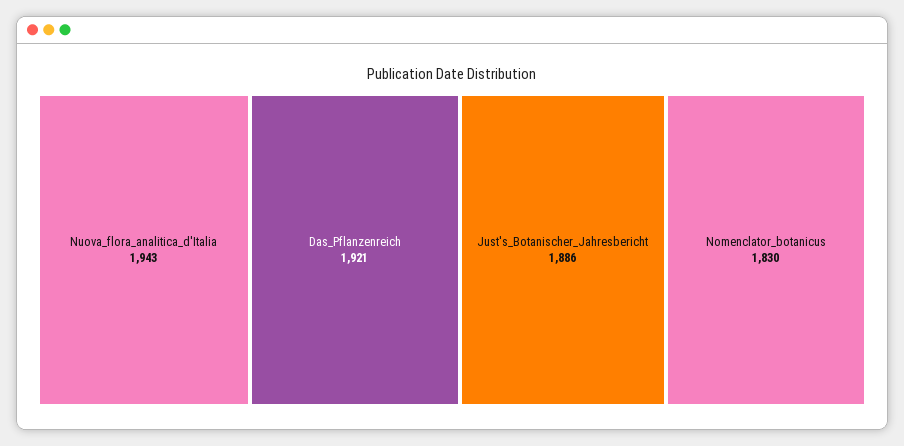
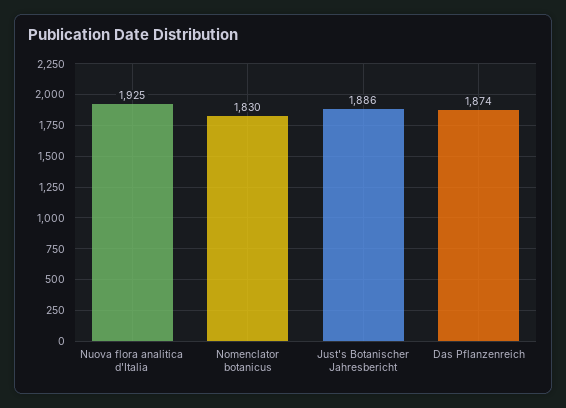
Nuova_flora_analitica_d'Italia: 1943 -> 1925
Das_Pflanzenreich: 1921 -> 1874

